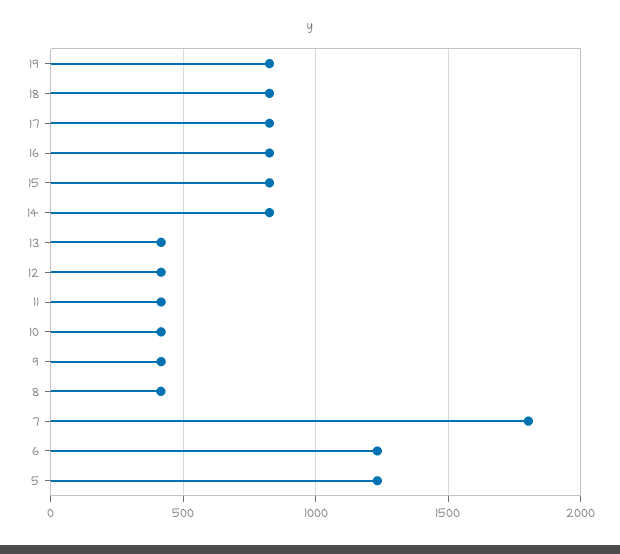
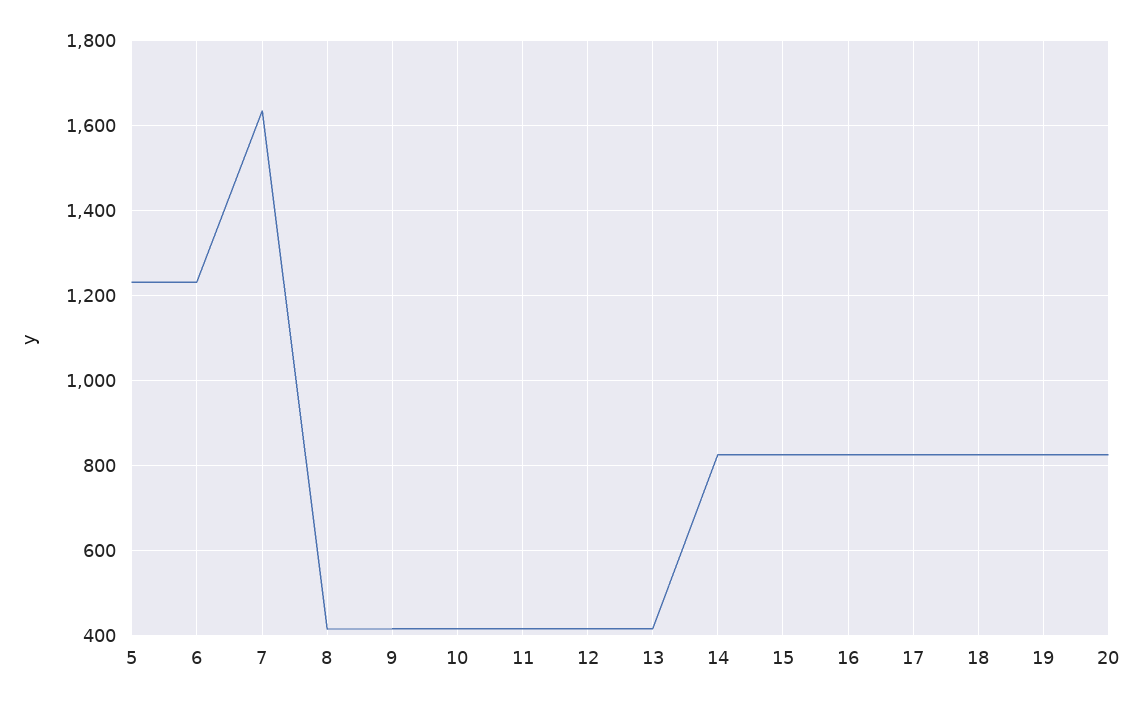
7: 1800 -> 1640
20: none -> 820

